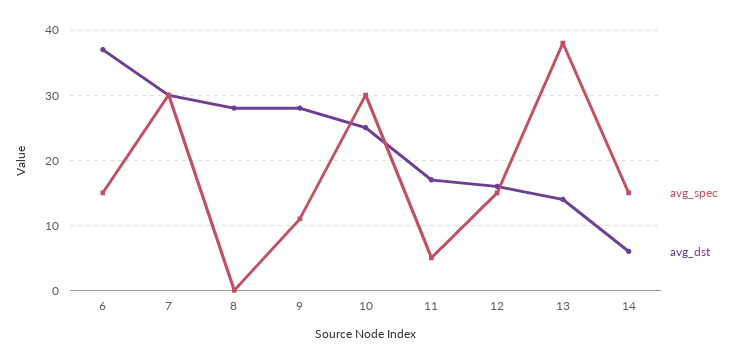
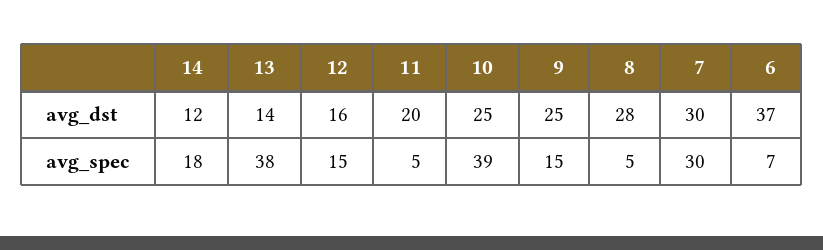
avg_spec, 6: 15 -> 7
avg_spec, 8: 0 -> 5
avg_spec, 9: 11 -> 15
avg_dst, 9: 28 -> 25
avg_spec, 10: 30 -> 39
avg_dst, 11: 17 -> 20
avg_spec, 14: 15 -> 18
avg_dst, 14: 6 -> 12

